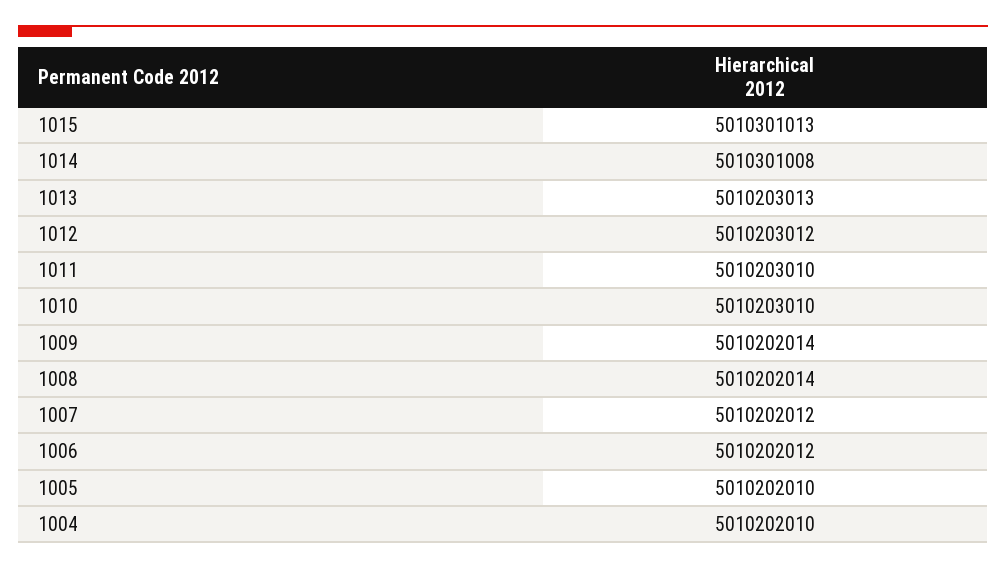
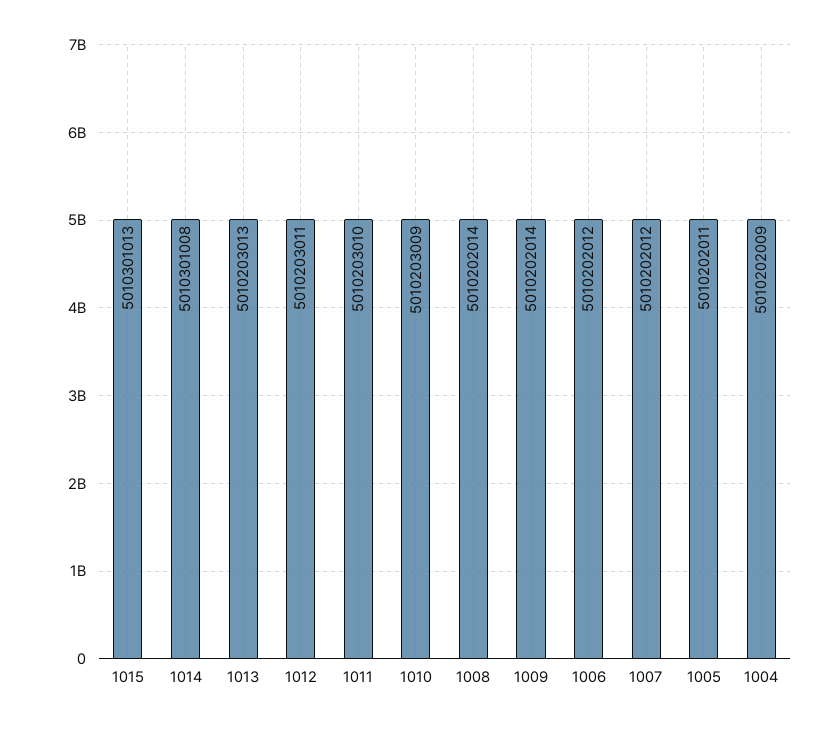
1012: 5010203012 -> 5010203011
1010: 5010203010 -> 5010203009
1005: 5010202010 -> 5010202011
1004: 5010202010 -> 5010202009

